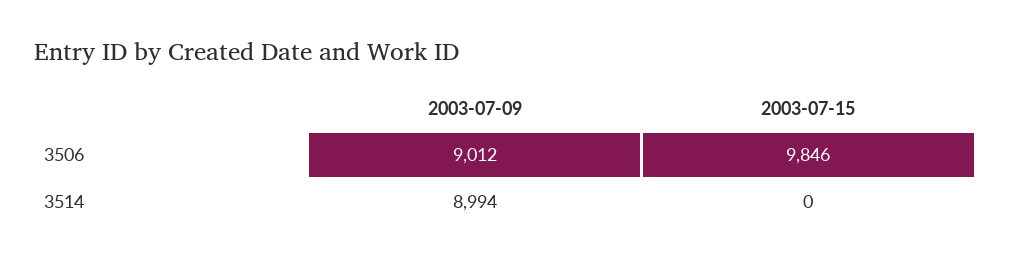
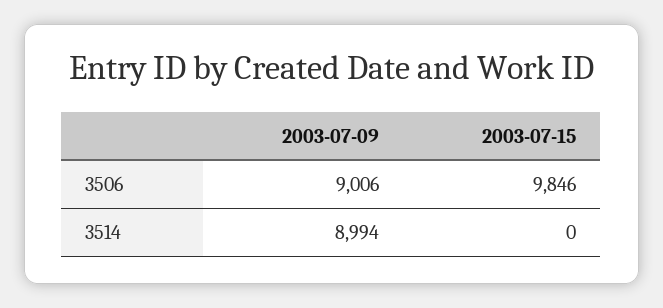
2003-07-09, 3506: 9012 -> 9006

